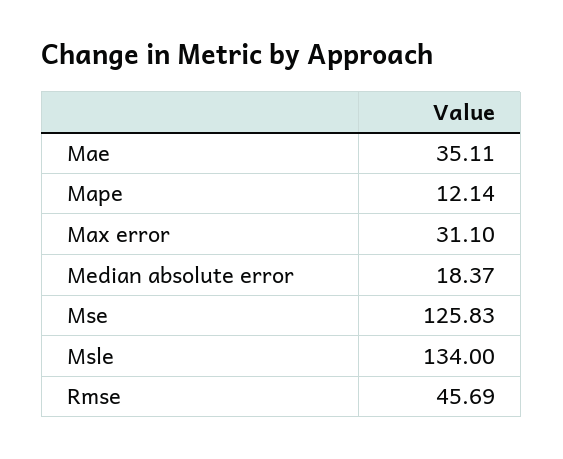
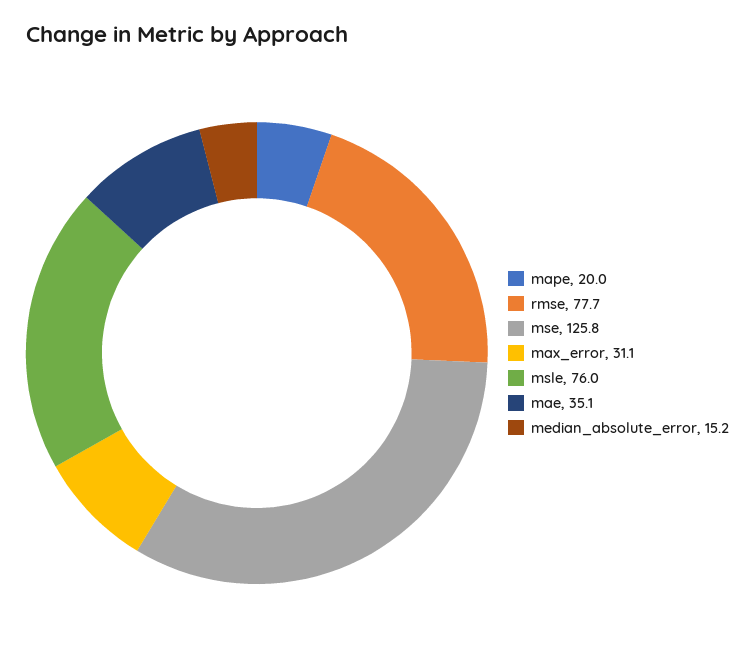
Mape: 12.14 -> 20
Median absolute error: 18.37 -> 15.2
Msle: 134 -> 76
Rmse: 45.69 -> 77.7

